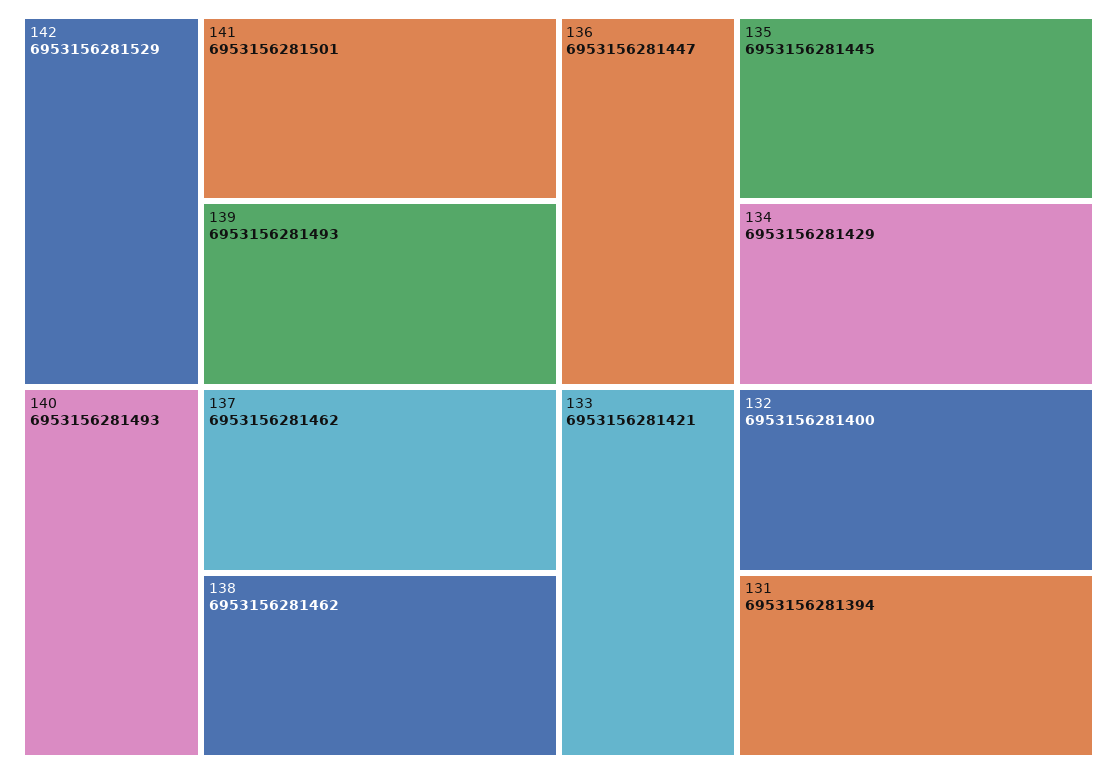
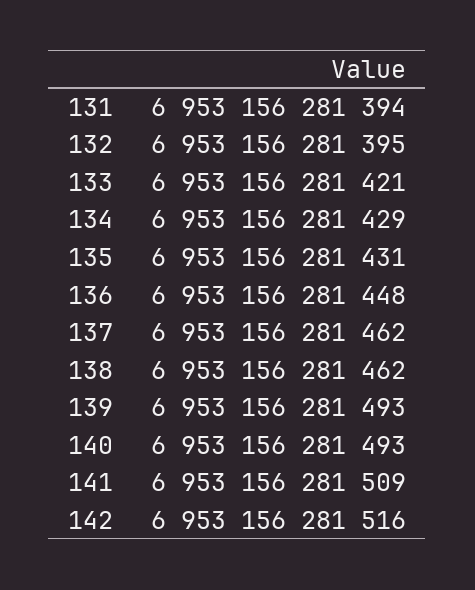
142: 6953156281529 -> 6953156281516
141: 6953156281501 -> 6953156281509
136: 6953156281447 -> 6953156281448
135: 6953156281445 -> 6953156281431
132: 6953156281400 -> 6953156281395

